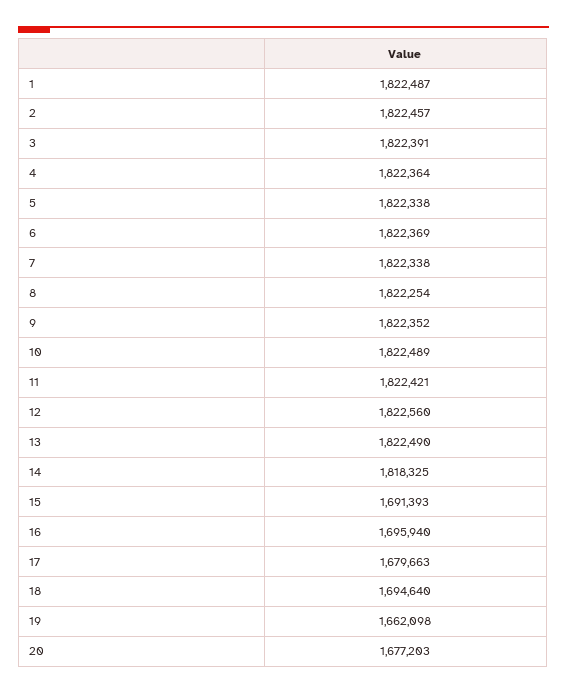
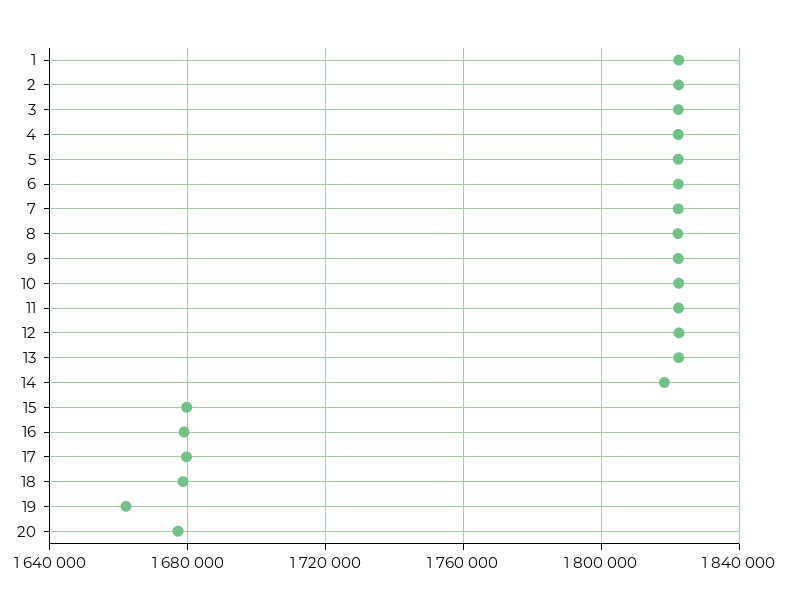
15: 1691393 -> 1680000
16: 1695940 -> 1680000
18: 1694640 -> 1680000

